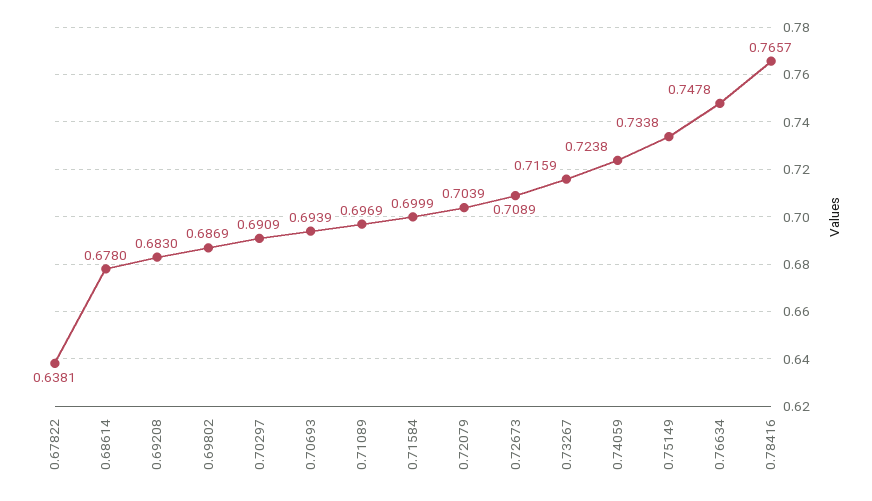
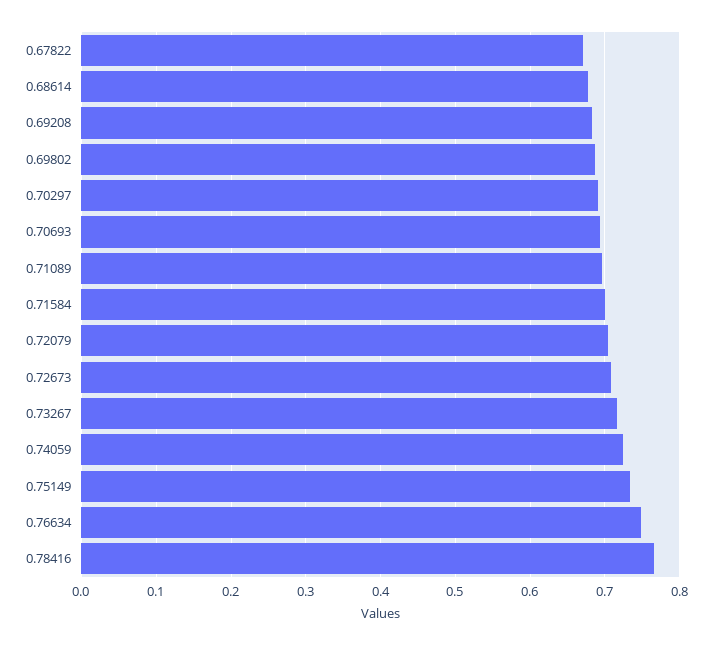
0.67822: 0.6381 -> 0.67

